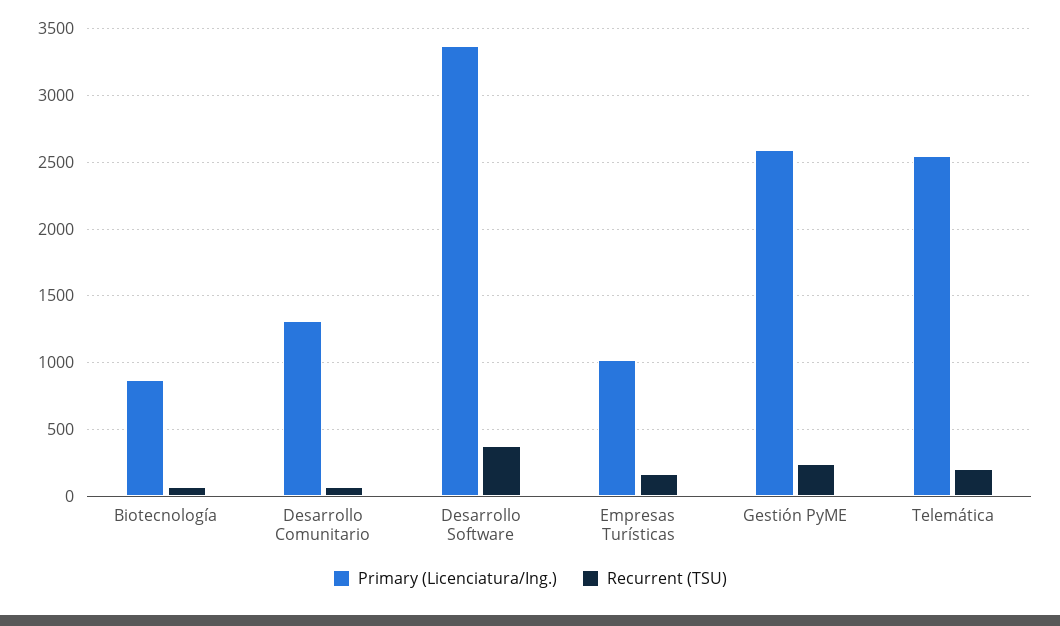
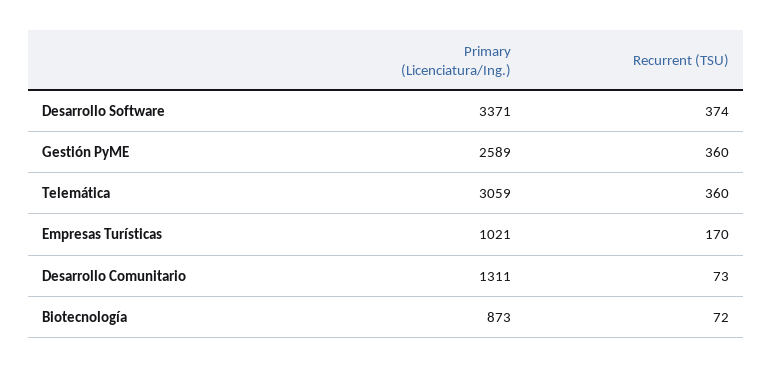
Recurrent (TSU), Gestión PyME: 250 -> 360
Primary (Licenciatura/Ing.), Telemática: 2550 -> 3059
Recurrent (TSU), Telemática: 200 -> 360

